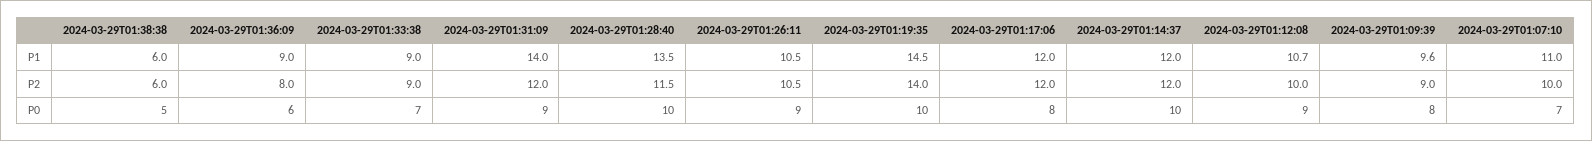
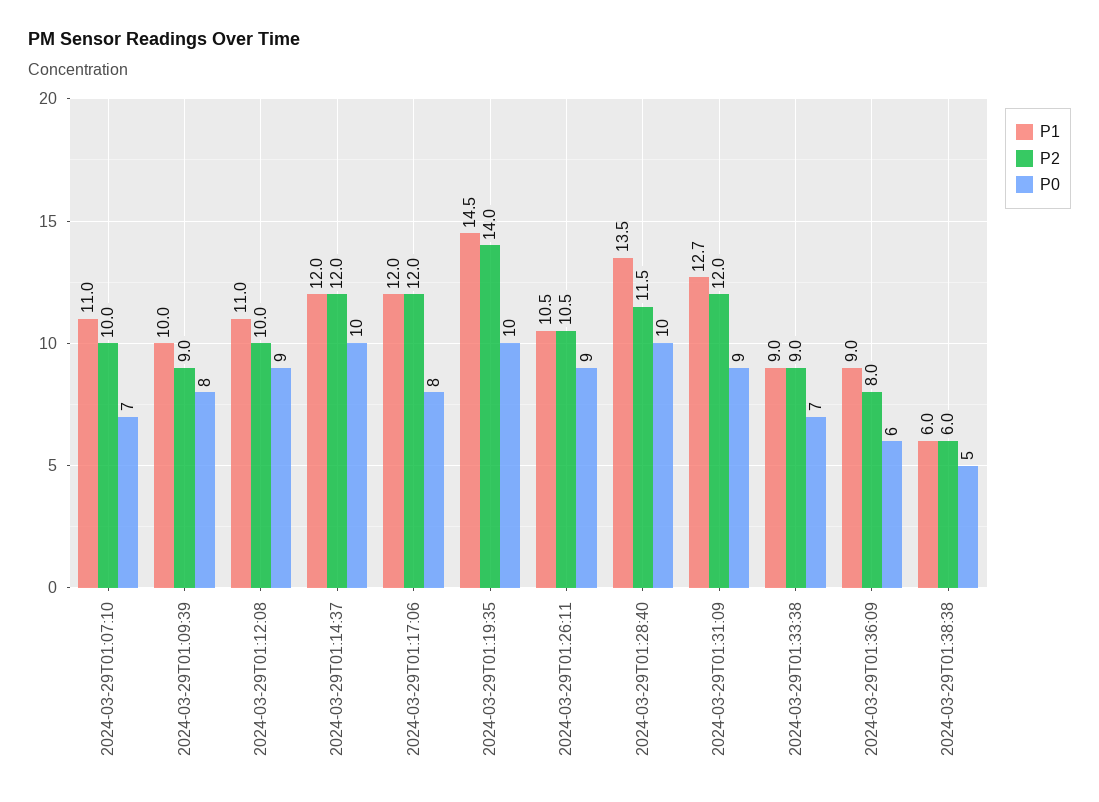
P1, 2024-03-29T01:31:09: 14 -> 12.7
P1, 2024-03-29T01:12:08: 10.7 -> 11
P1, 2024-03-29T01:09:39: 9.6 -> 10

